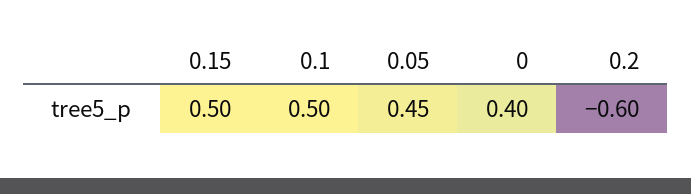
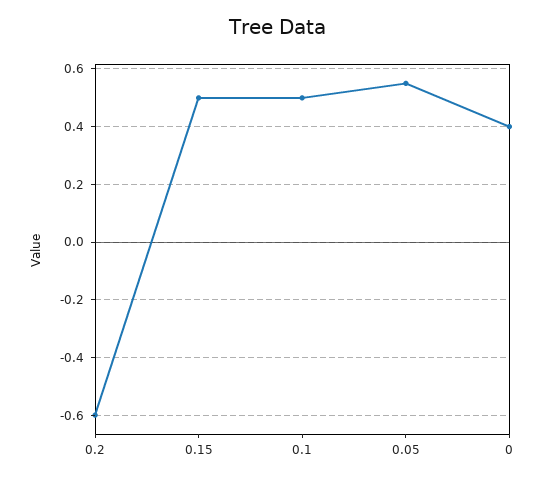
0.05: 0.45 -> 0.55

